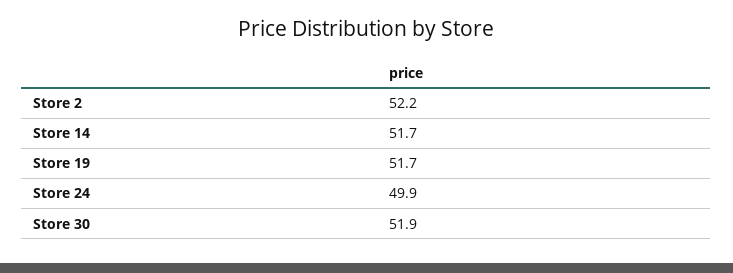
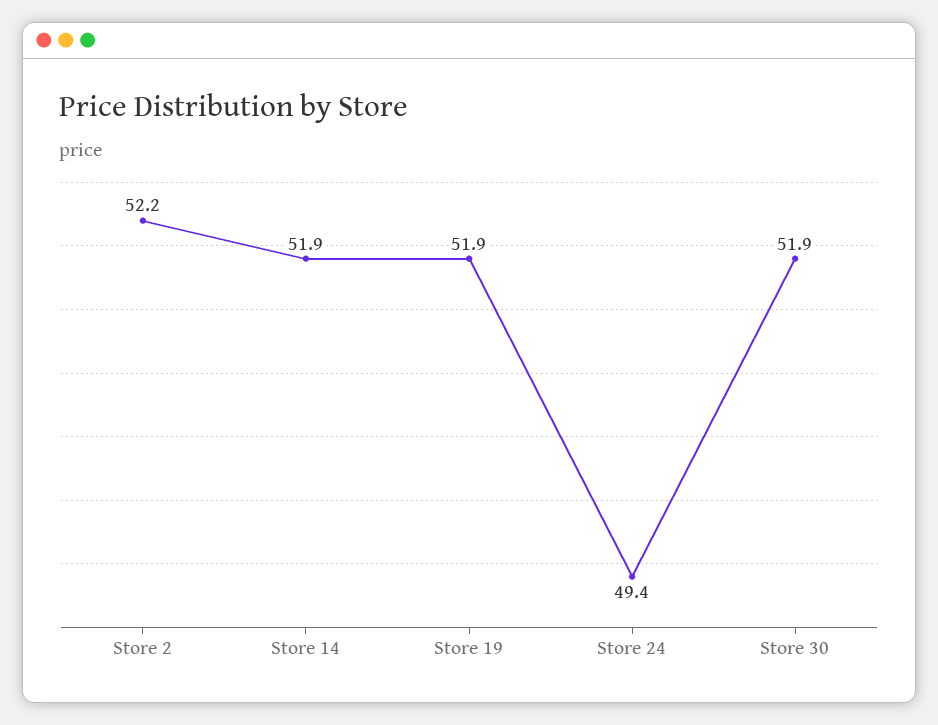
Store 14: 51.7 -> 51.9
Store 19: 51.7 -> 51.9
Store 24: 49.9 -> 49.4

